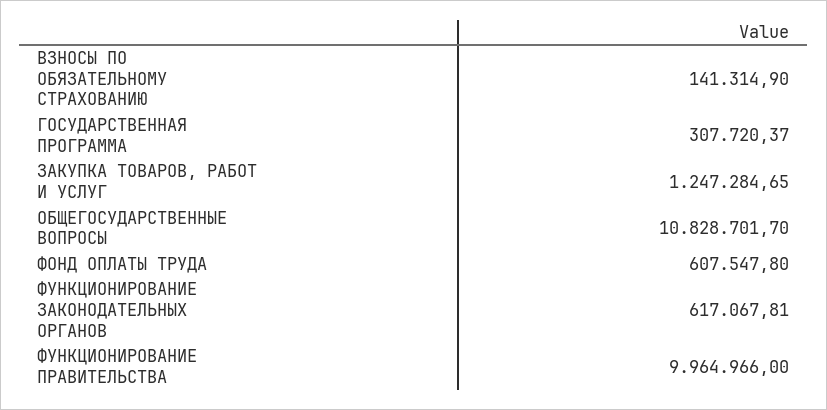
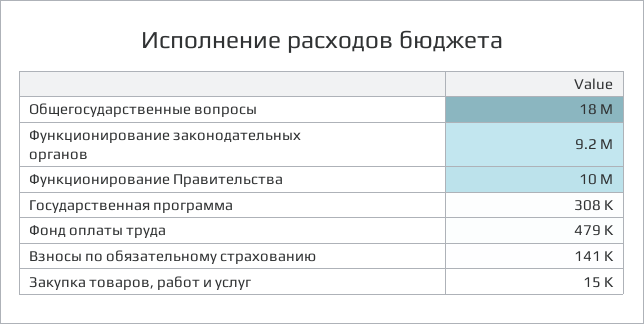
ЗАКУПКА ТОВАРОВ, РАБОТ И УСЛУГ: 1247284.65 -> 15000
ОБЩЕГОСУДАРСТВЕННЫЕ ВОПРОСЫ: 10828701.7 -> 18000000
ФОНД ОПЛАТЫ ТРУДА: 607547.8 -> 479000
ФУНКЦИОНИРОВАНИЕ ЗАКОНОДАТЕЛЬНЫХ ОРГАНОВ: 617067.81 -> 9200000

